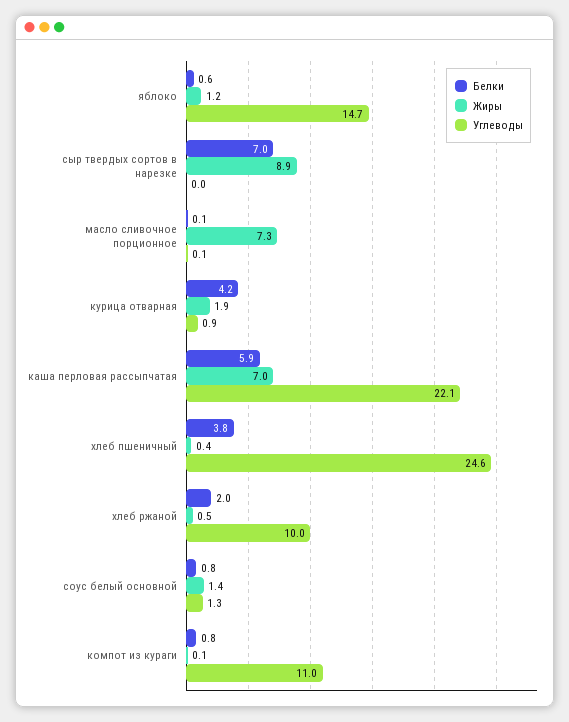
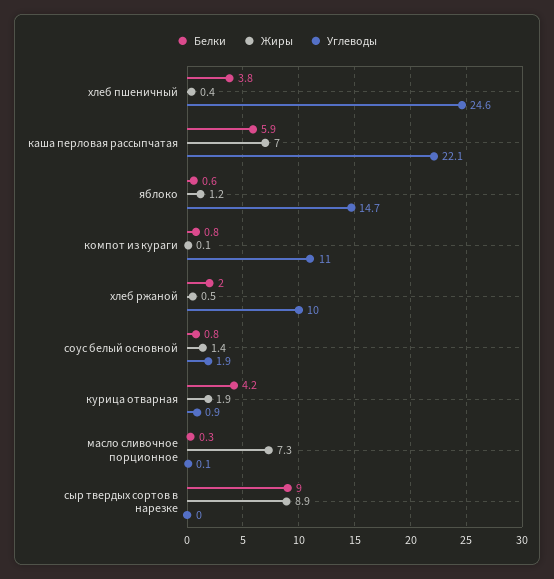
Белки, сыр твердых сортов в нарезке: 7 -> 9
Белки, масло сливочное порционное: 0.1 -> 0.3
Углеводы, соус белый основной: 1.3 -> 1.9

